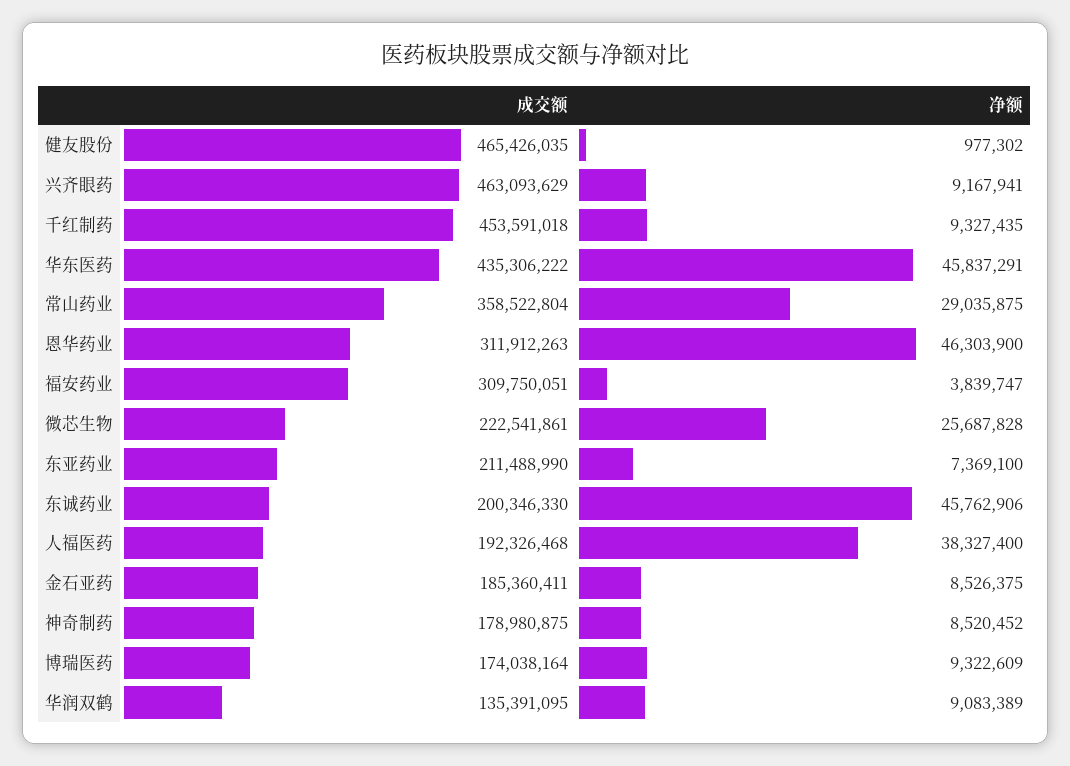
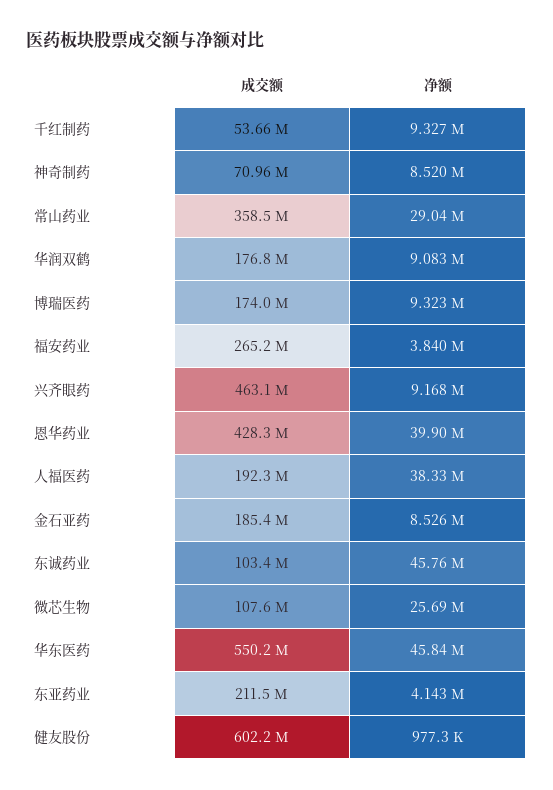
成交额, 健友股份: 465426035 -> 602200000
成交额, 千红制药: 453591018 -> 53660000
成交额, 华东医药: 435306222 -> 550200000
成交额, 恩华药业: 311912263 -> 428300000
净额, 恩华药业: 46303900 -> 39900000
成交额, 福安药业: 309750051 -> 265200000
成交额, 微芯生物: 222541861 -> 107600000
净额, 东亚药业: 7369100 -> 4143000
成交额, 东诚药业: 200346330 -> 103400000
成交额, 神奇制药: 178980875 -> 70960000
成交额, 华润双鹤: 135391095 -> 176800000

